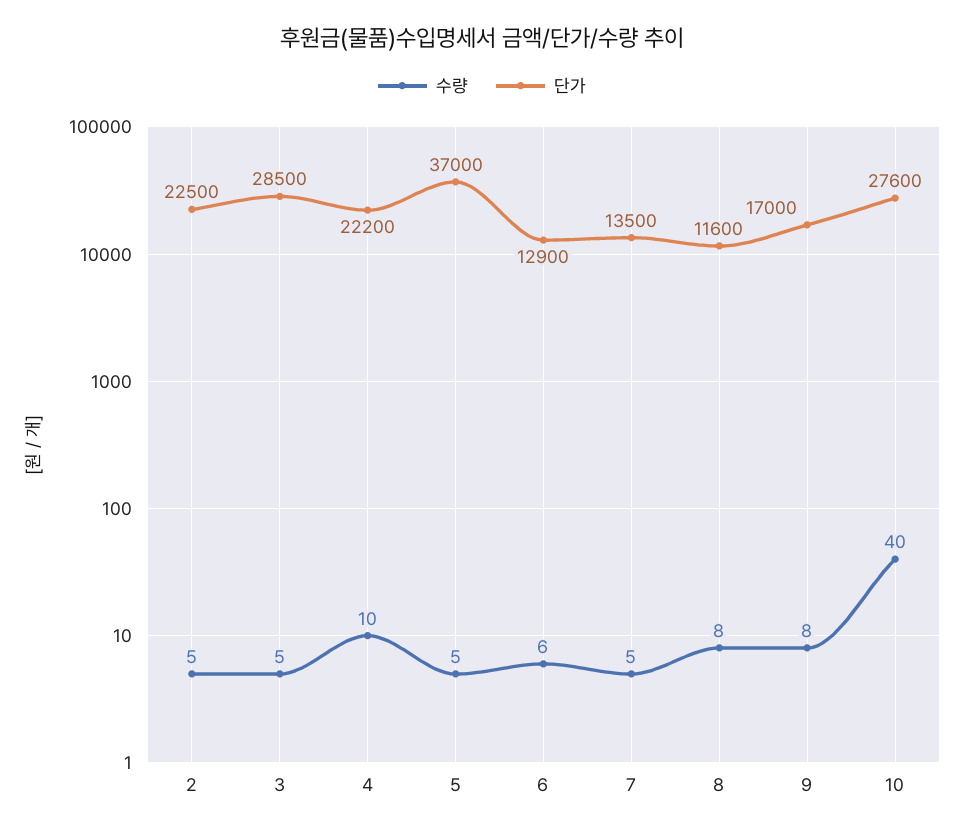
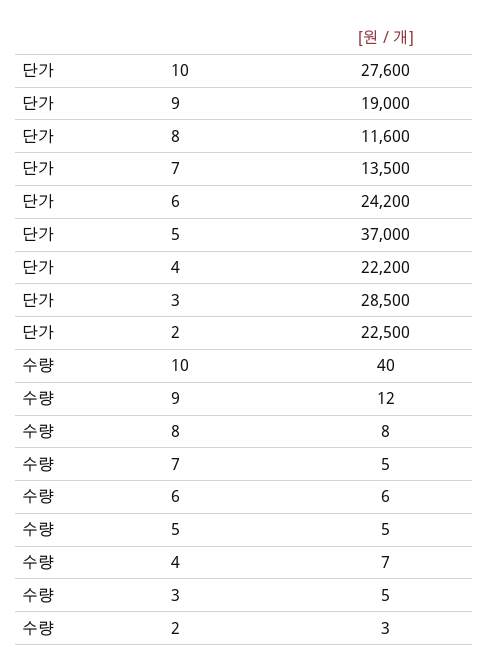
수량, 2: 5 -> 3
수량, 4: 10 -> 7
단가, 6: 12900 -> 24200
수량, 9: 8 -> 12
단가, 9: 17000 -> 19000

